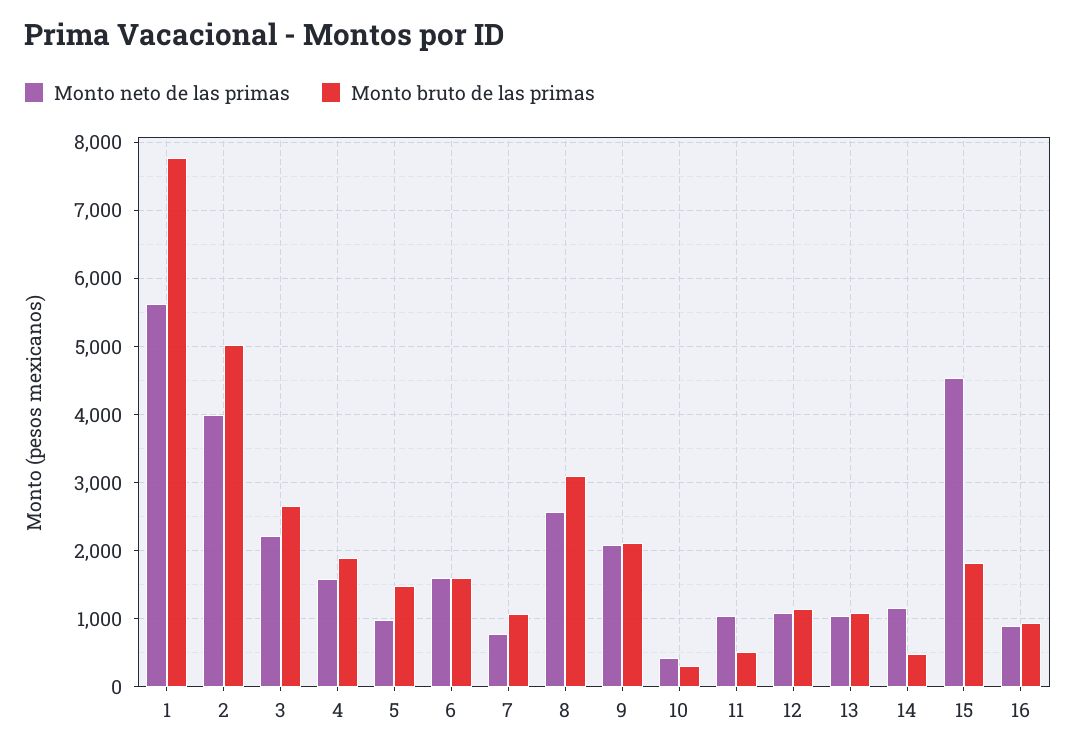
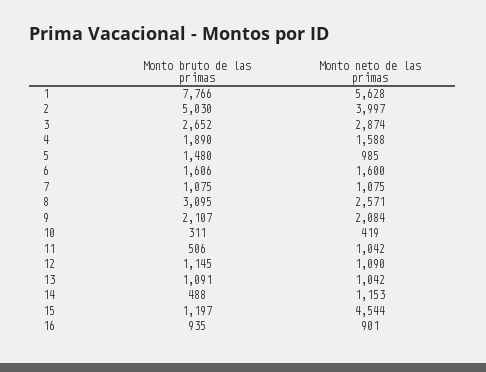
Monto neto de las primas, 3: 2200 -> 2874
Monto neto de las primas, 7: 800 -> 1075
Monto bruto de las primas, 15: 1800 -> 1197

